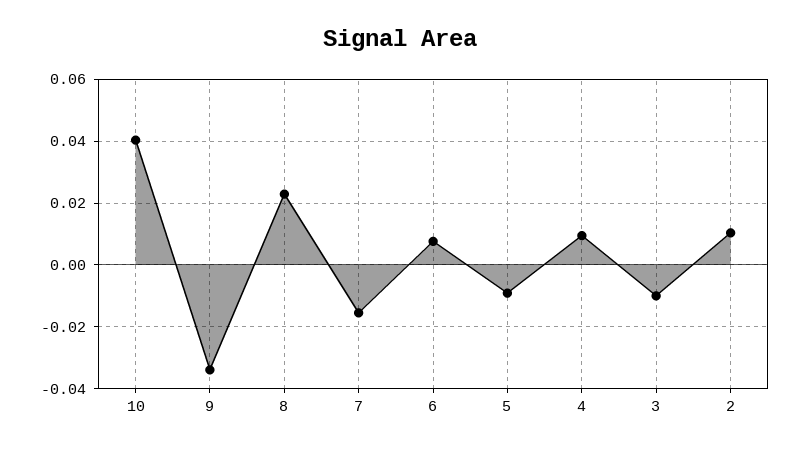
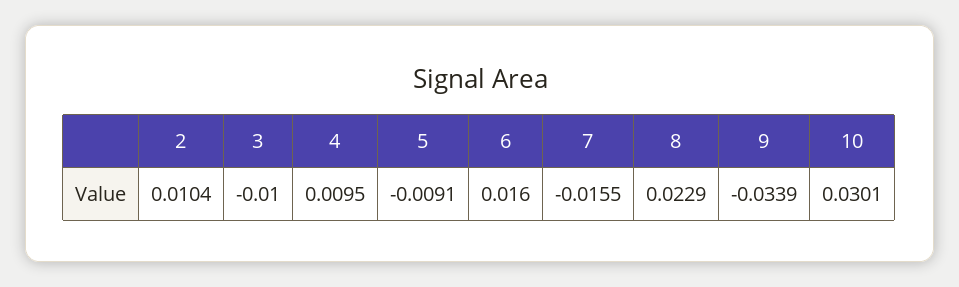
10: 0.04 -> 0.0301
6: 0.008 -> 0.016

